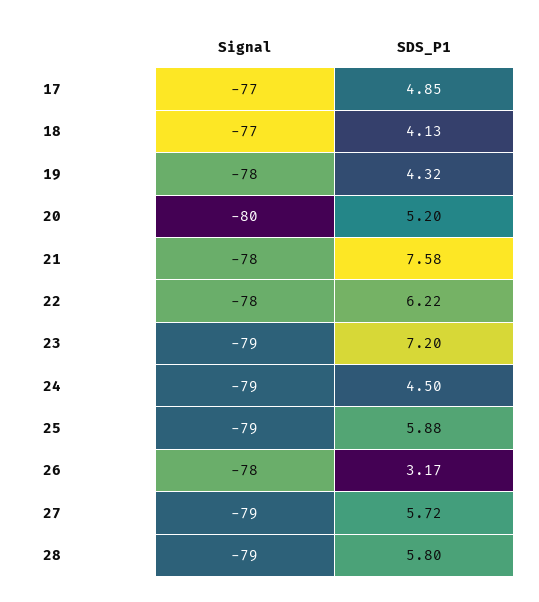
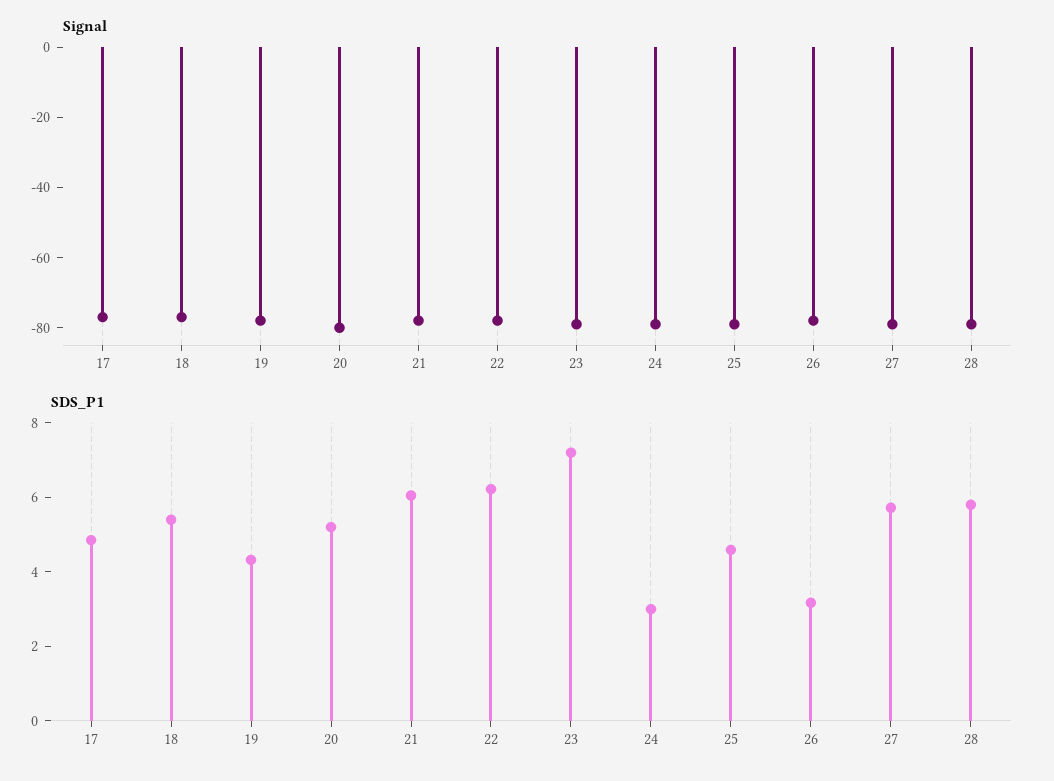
SDS_P1, 18: 4.13 -> 5.5
SDS_P1, 21: 7.58 -> 6
SDS_P1, 24: 4.5 -> 3
SDS_P1, 25: 5.88 -> 4.5

